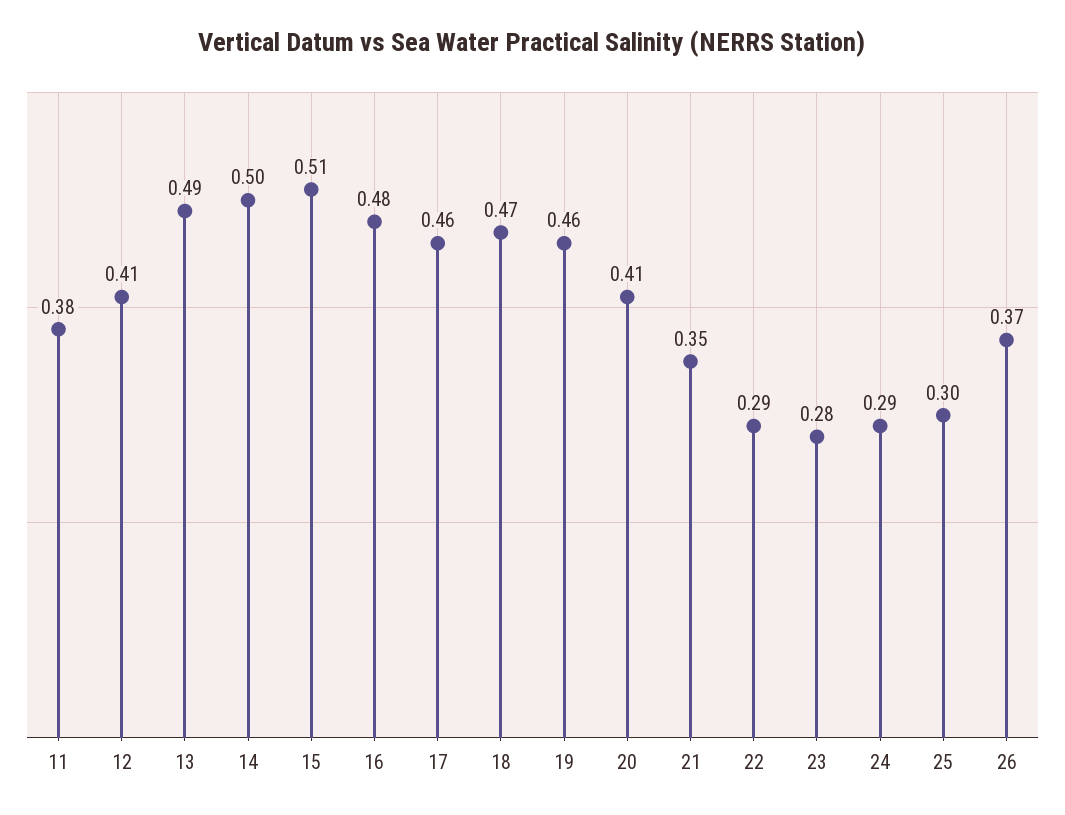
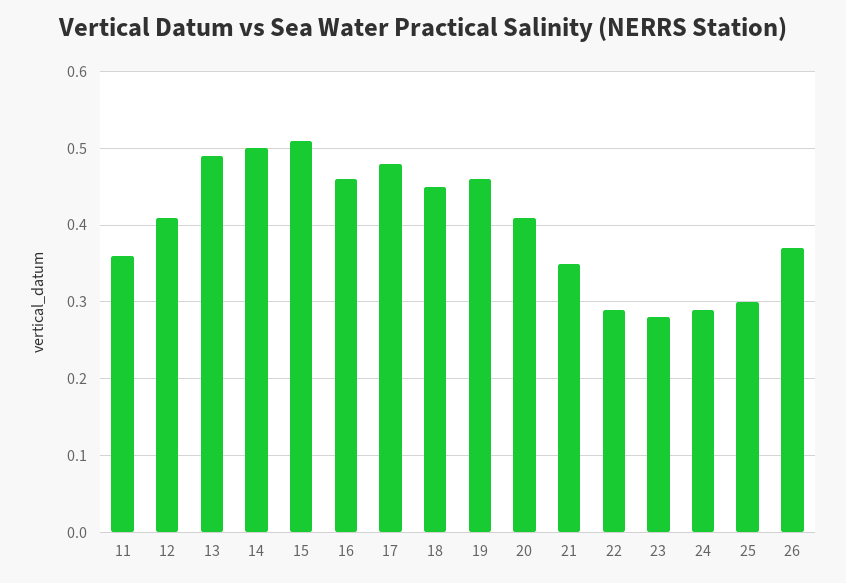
11: 0.38 -> 0.36
16: 0.48 -> 0.46
17: 0.46 -> 0.48
18: 0.47 -> 0.45

